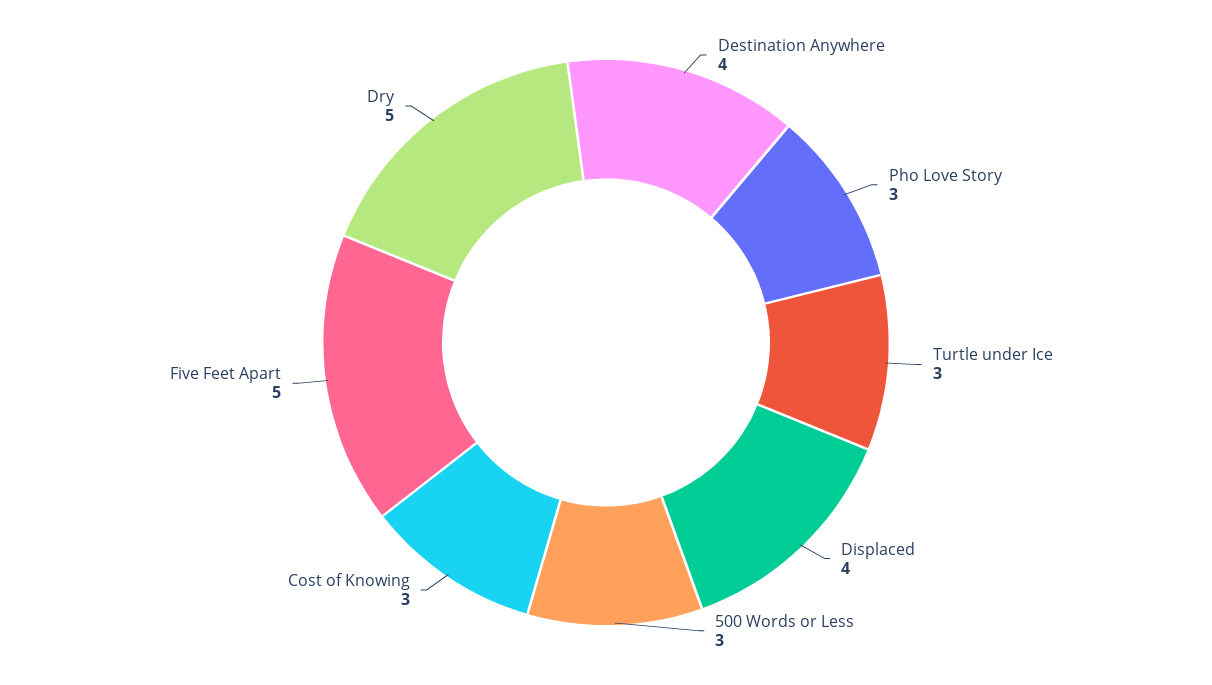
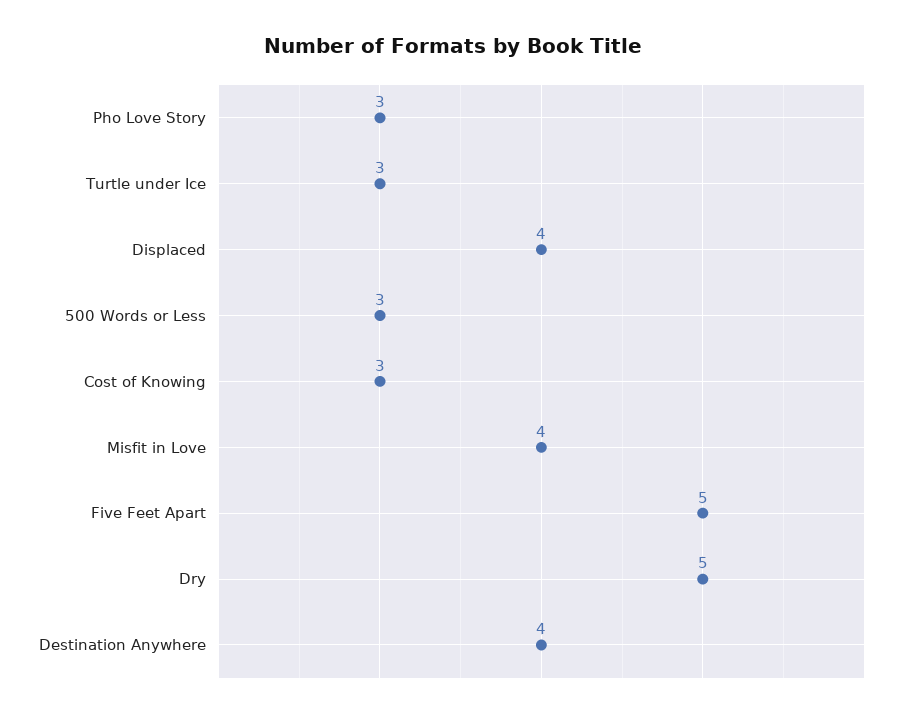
Misfit in Love: none -> 4

